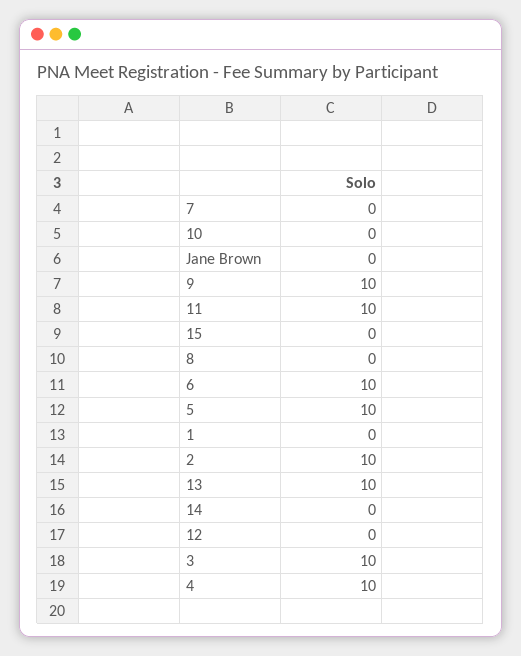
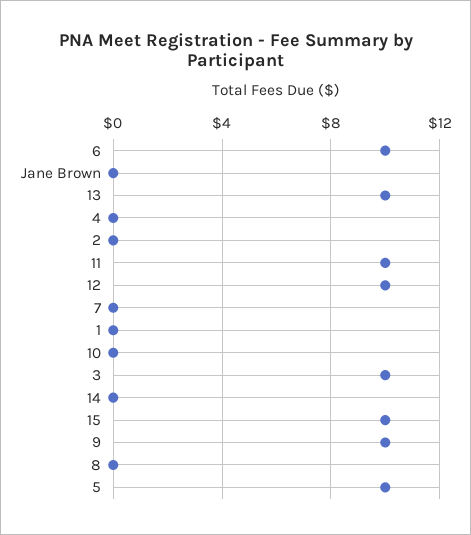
15: 0 -> 10
2: 10 -> 0
12: 0 -> 10
4: 10 -> 0

